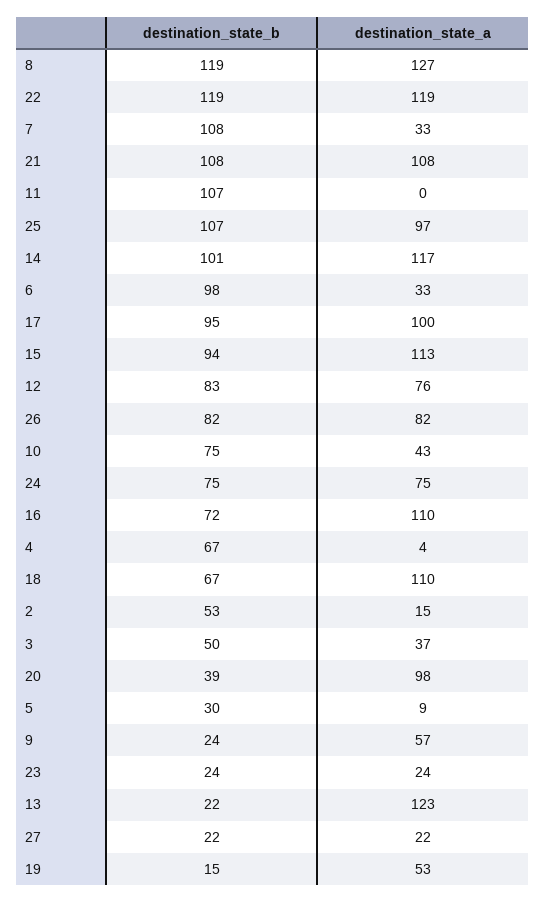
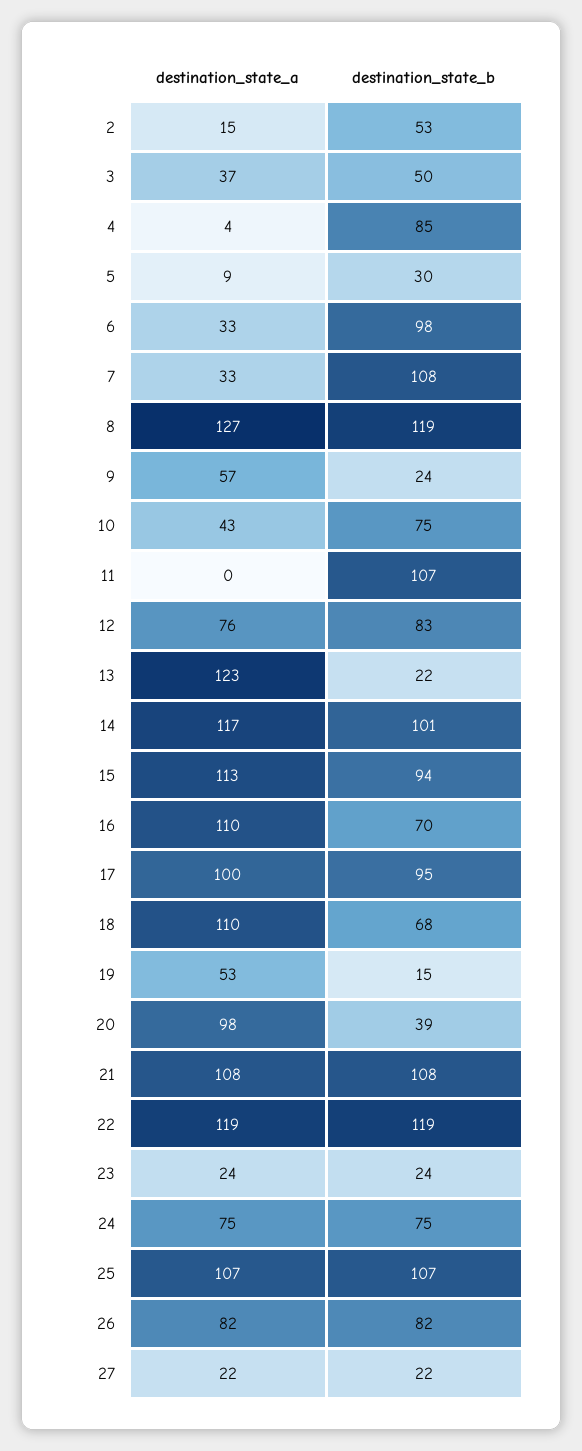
destination_state_a, 25: 97 -> 107
destination_state_b, 16: 72 -> 70
destination_state_b, 4: 67 -> 85
destination_state_b, 18: 67 -> 68

